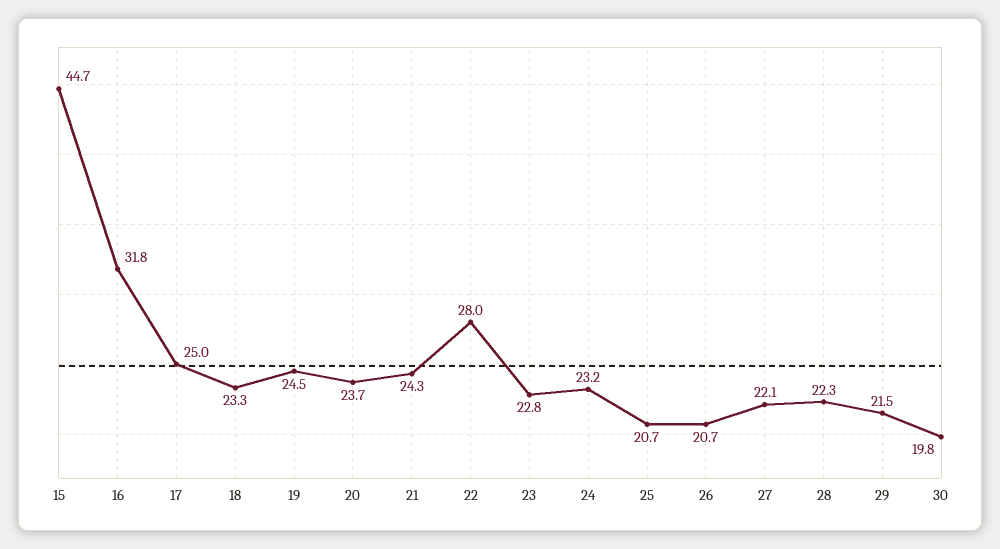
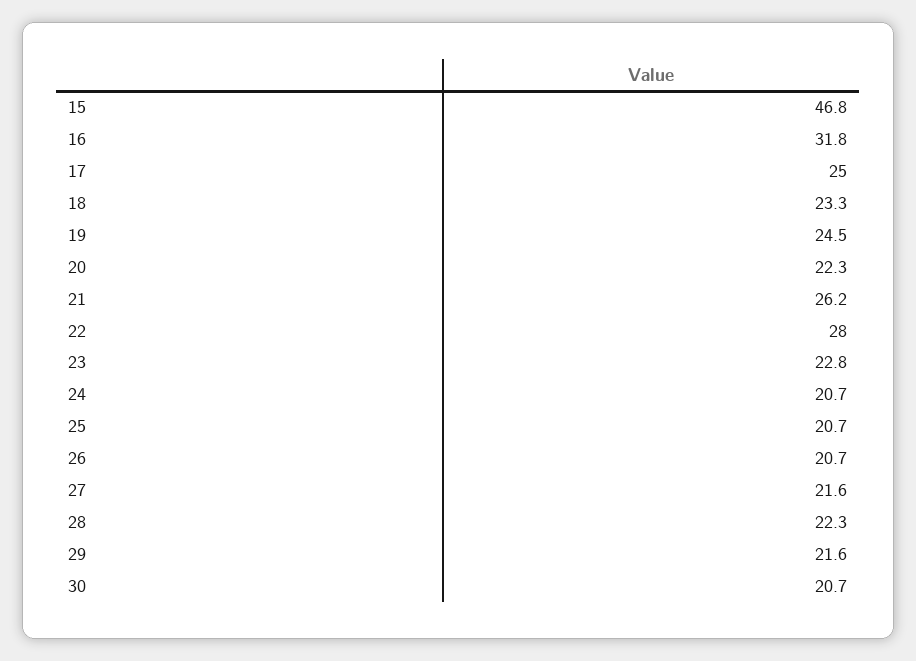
15: 44.7 -> 46.8
20: 23.7 -> 22.3
21: 24.3 -> 26.2
24: 23.2 -> 20.7
27: 22.1 -> 21.6
29: 21.5 -> 21.6
30: 19.8 -> 20.7

